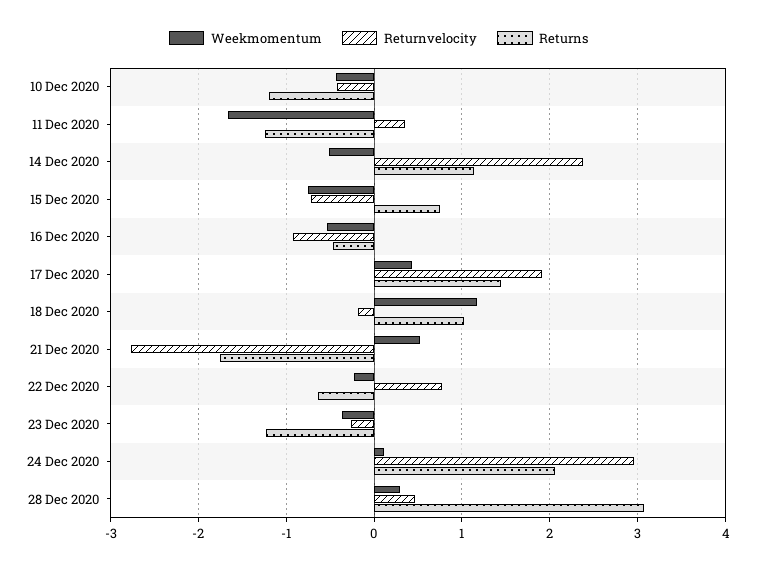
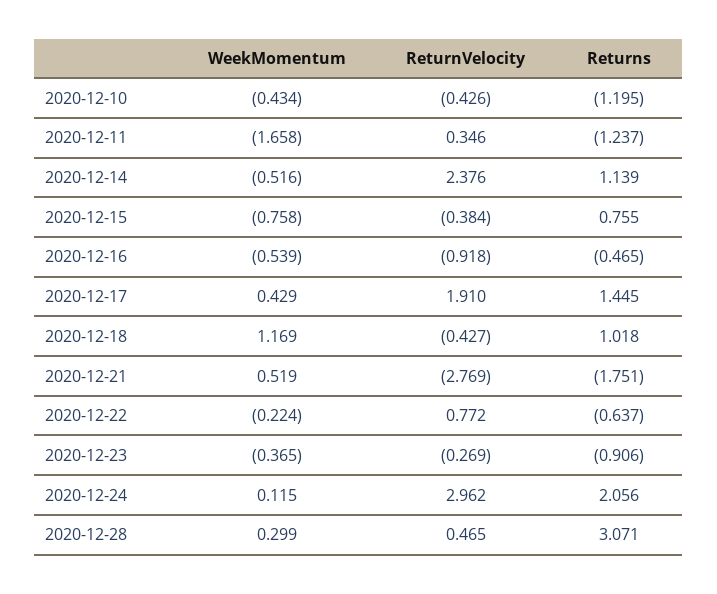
Returnvelocity, 15 Dec 2020: -0.7 -> -0.384
Returnvelocity, 18 Dec 2020: -0.2 -> -0.427
Returns, 23 Dec 2020: -1.2 -> -0.906

